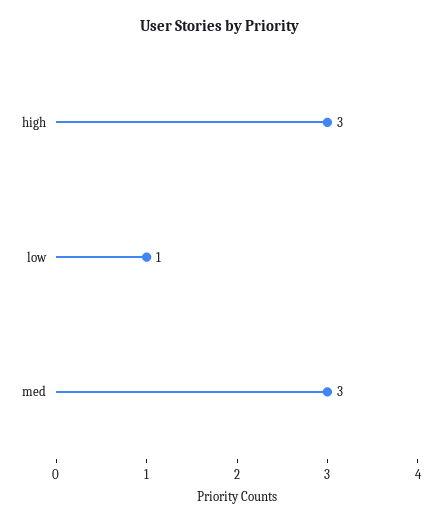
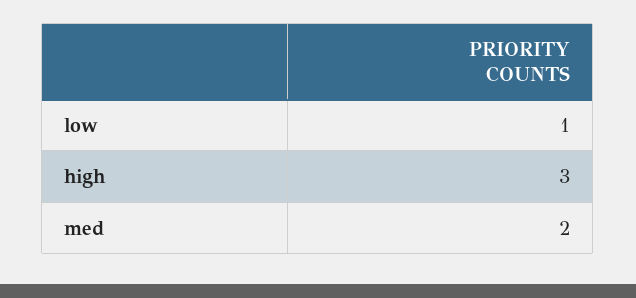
med: 3 -> 2

